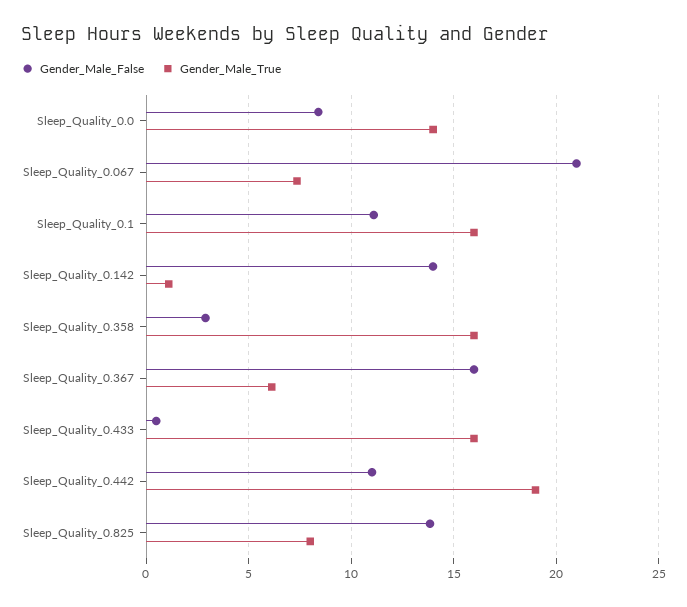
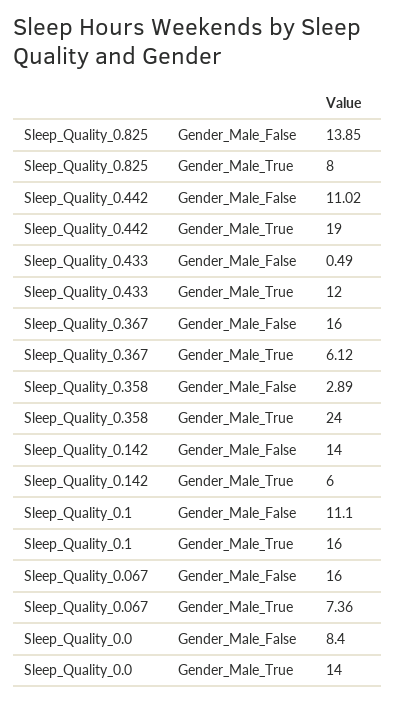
Gender_Male_False, Sleep_Quality_0.067: 21 -> 16
Gender_Male_True, Sleep_Quality_0.142: 1 -> 6
Gender_Male_True, Sleep_Quality_0.358: 16 -> 24
Gender_Male_True, Sleep_Quality_0.433: 16 -> 12

